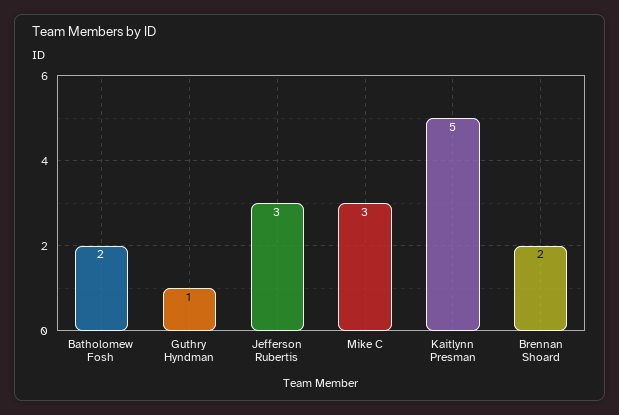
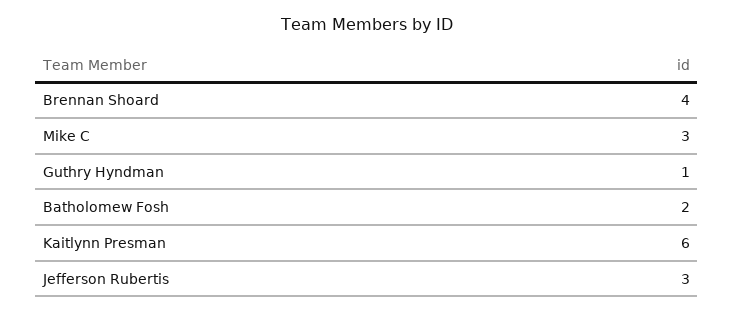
Kaitlynn Presman: 5 -> 6
Brennan Shoard: 2 -> 4

